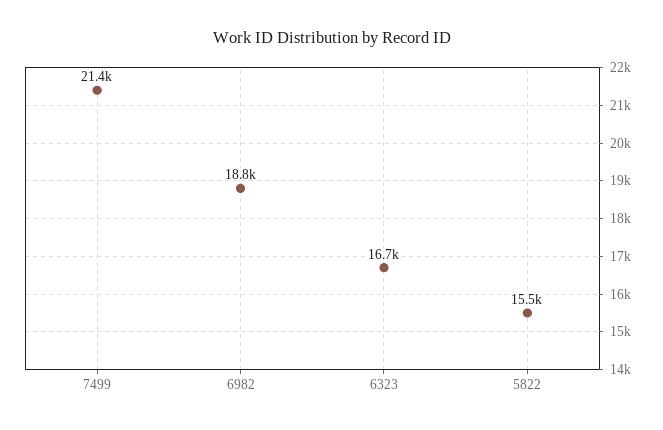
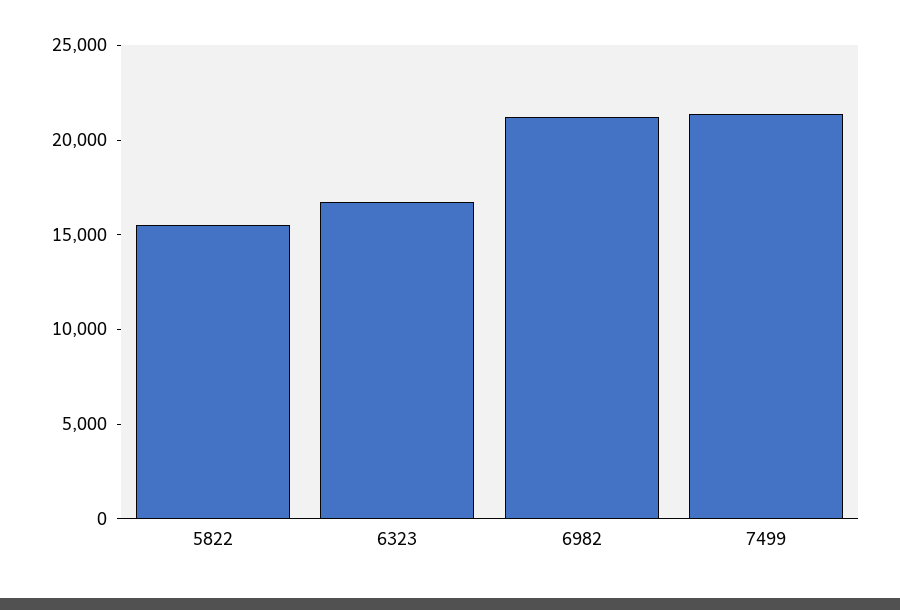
6982: 18800 -> 21000

